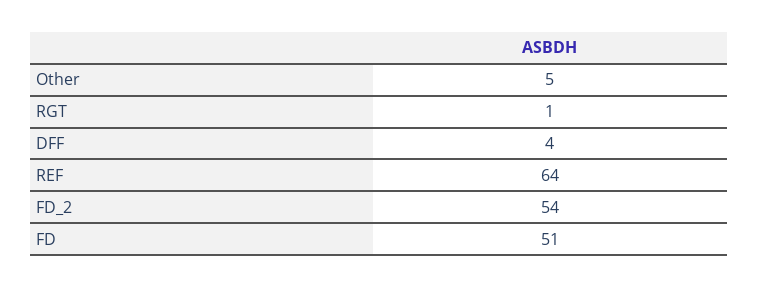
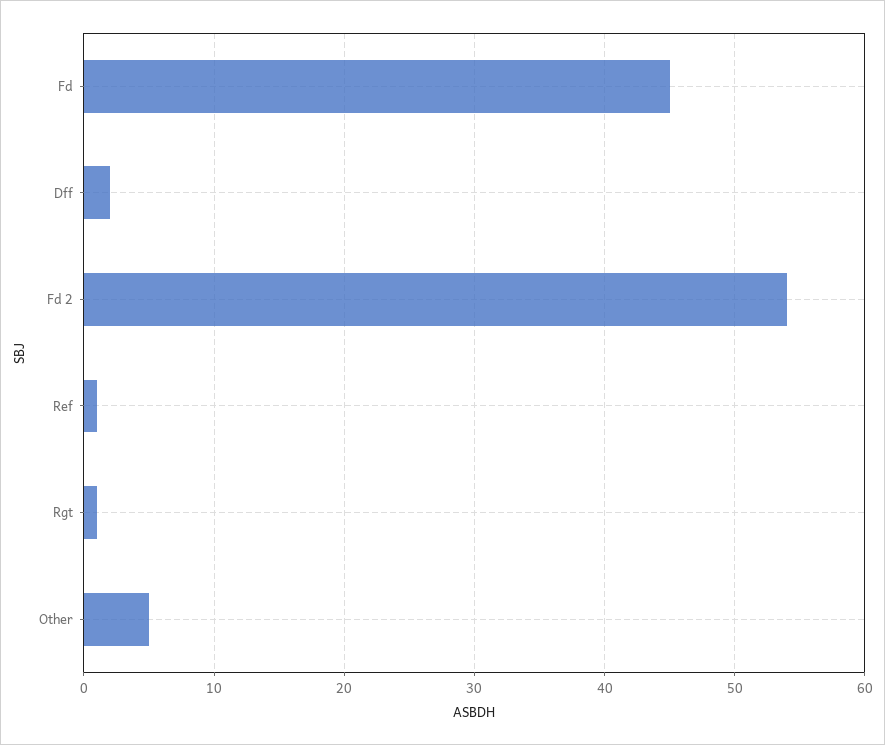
DFF: 4 -> 2
REF: 64 -> 1
FD: 51 -> 45

